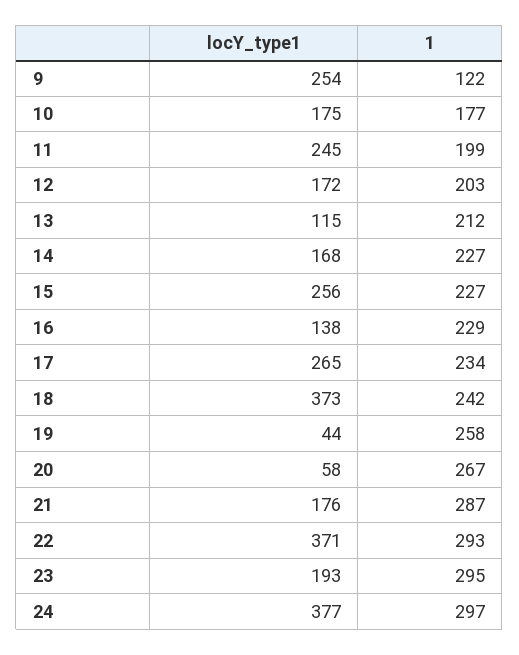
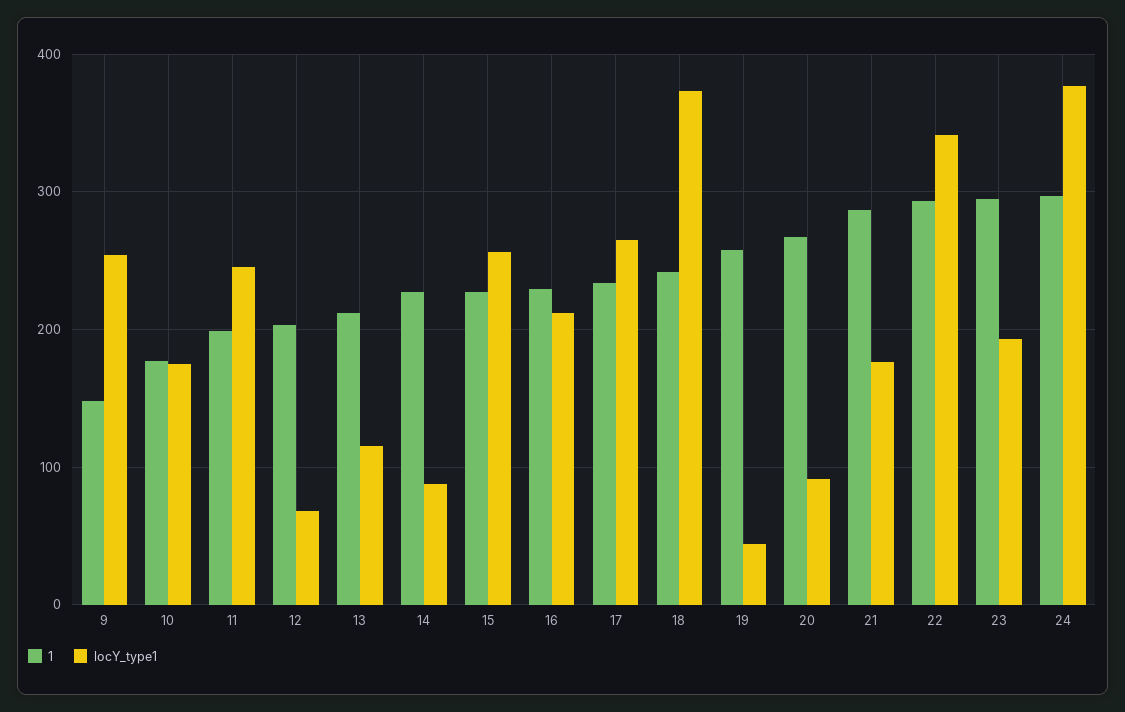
1, 9: 122 -> 150
locY_type1, 12: 172 -> 70
locY_type1, 14: 168 -> 90
locY_type1, 16: 138 -> 210
locY_type1, 20: 58 -> 90
locY_type1, 22: 371 -> 340

